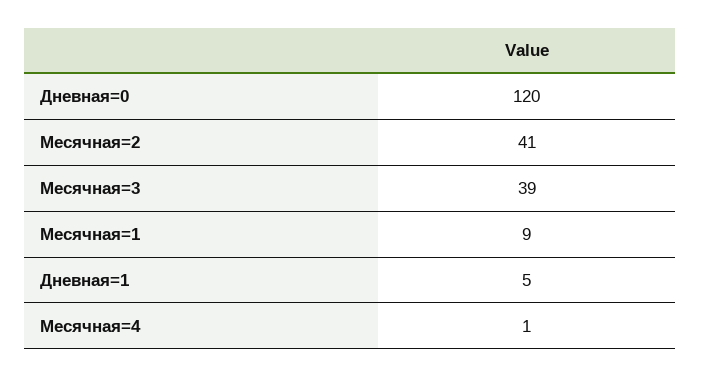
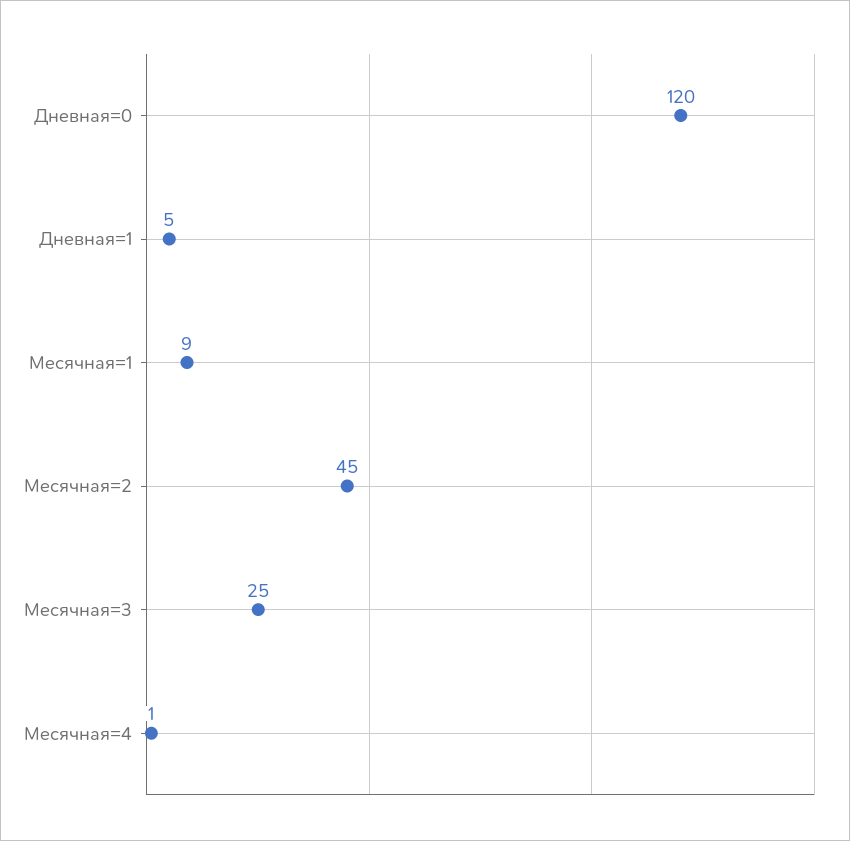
Месячная=2: 41 -> 45
Месячная=3: 39 -> 25

